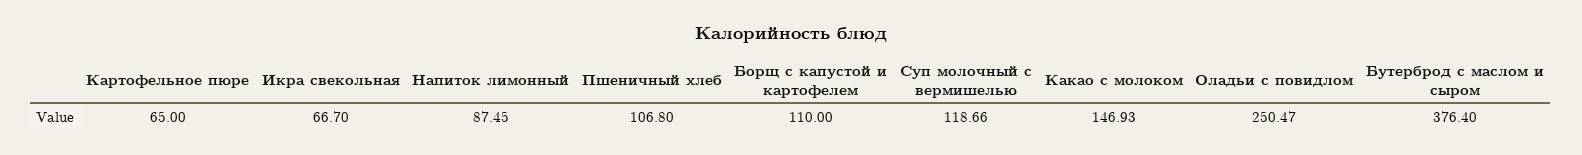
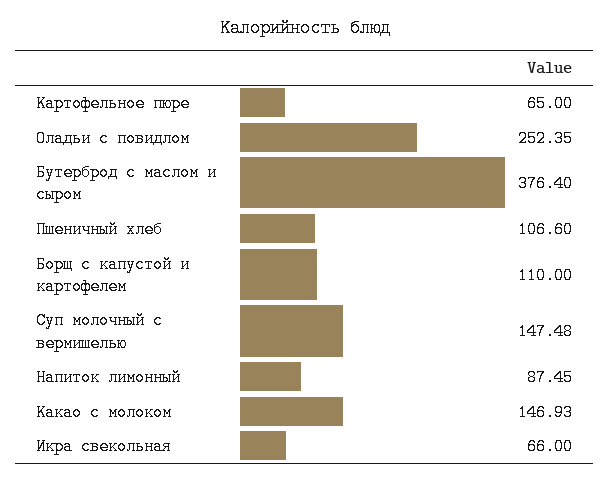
Икра свекольная: 66.7 -> 66
Пшеничный хлеб: 106.8 -> 106.6
Суп молочный с вермишелью: 118.66 -> 147.48
Оладьи с повидлом: 250.47 -> 252.35

